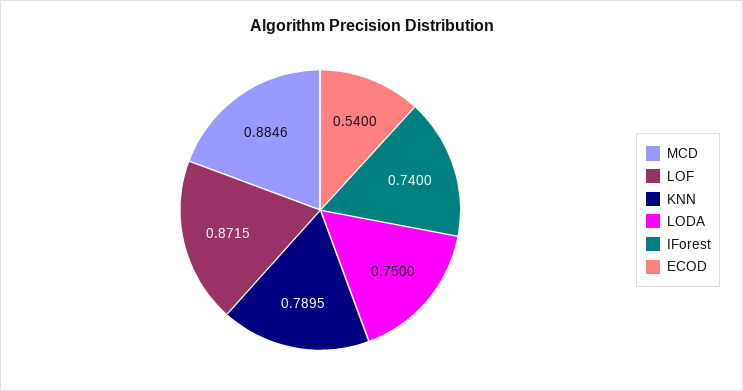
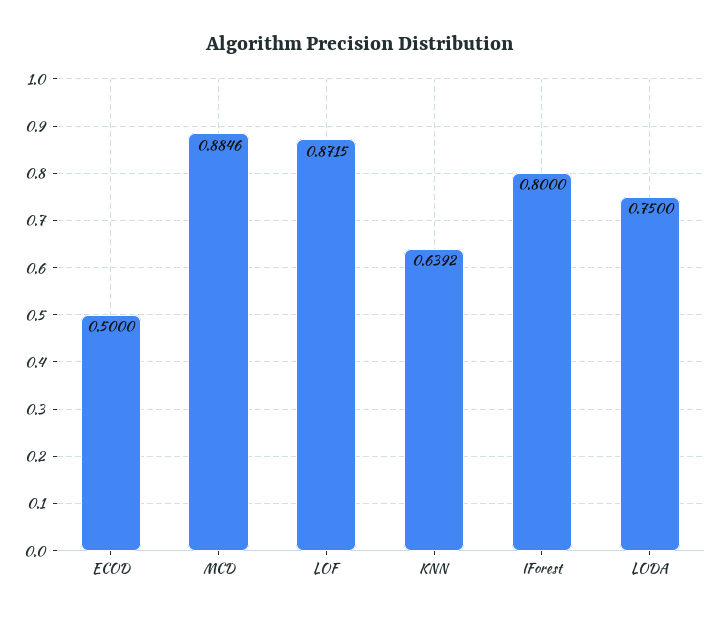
KNN: 0.7895 -> 0.6392
IForest: 0.74 -> 0.8
ECOD: 0.54 -> 0.5

